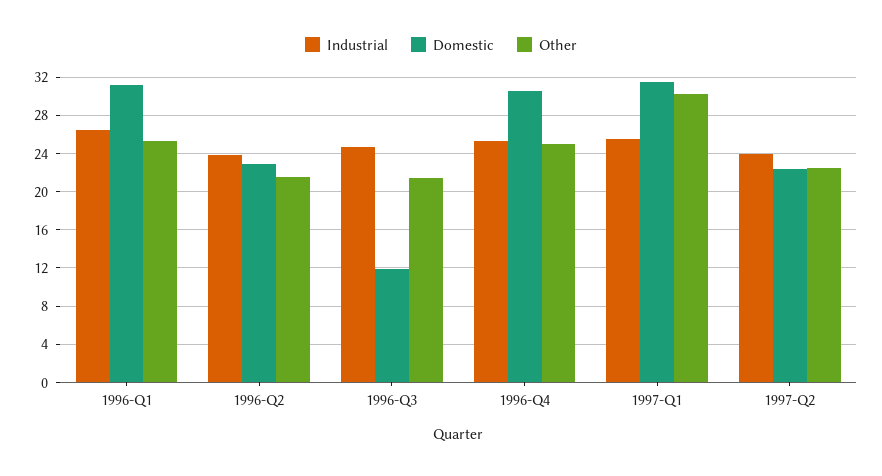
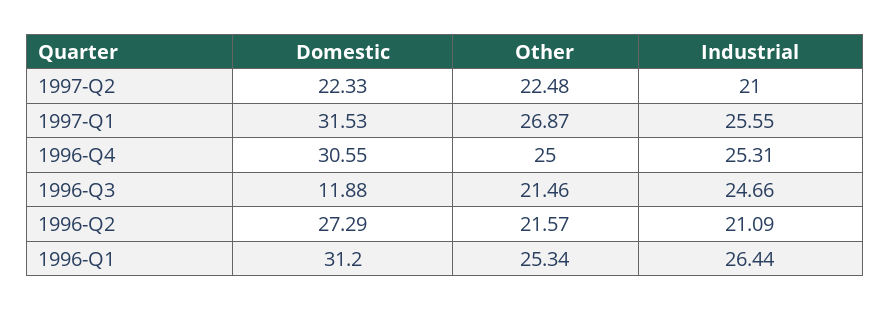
Industrial, 1996-Q2: 24 -> 21.09
Domestic, 1996-Q2: 23 -> 27.29
Other, 1997-Q1: 30 -> 26.87
Industrial, 1997-Q2: 24 -> 21

